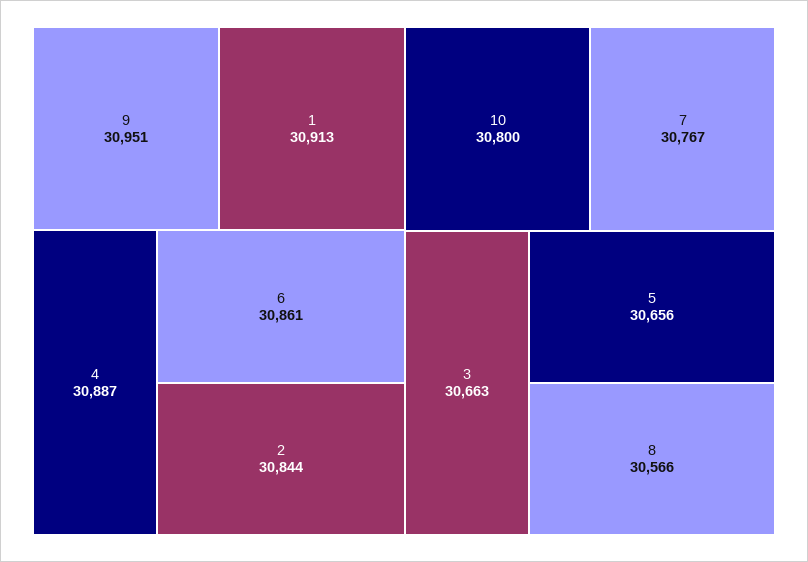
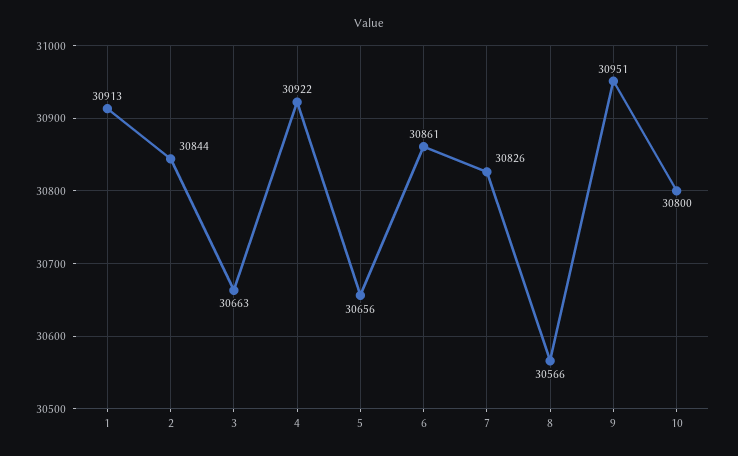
4: 30887 -> 30922
7: 30767 -> 30826

